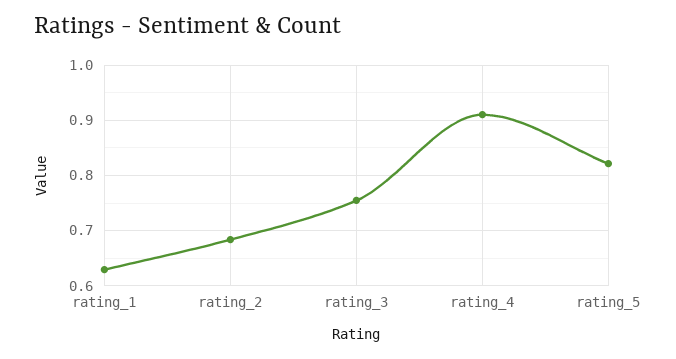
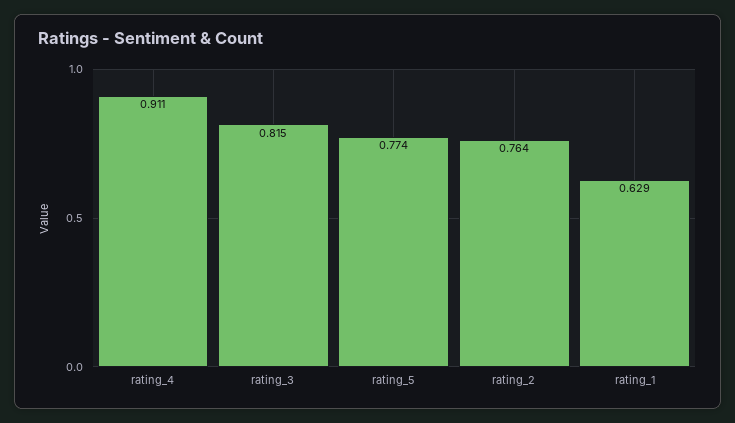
rating_2: 0.68 -> 0.764
rating_3: 0.76 -> 0.815
rating_5: 0.82 -> 0.774

